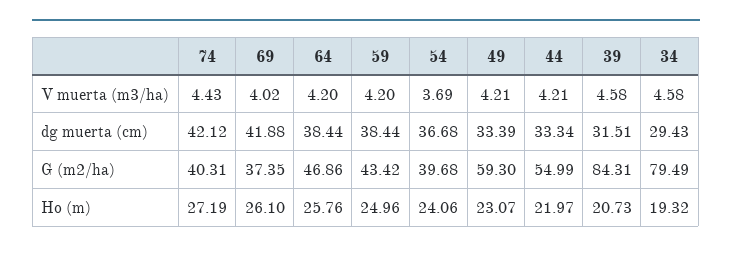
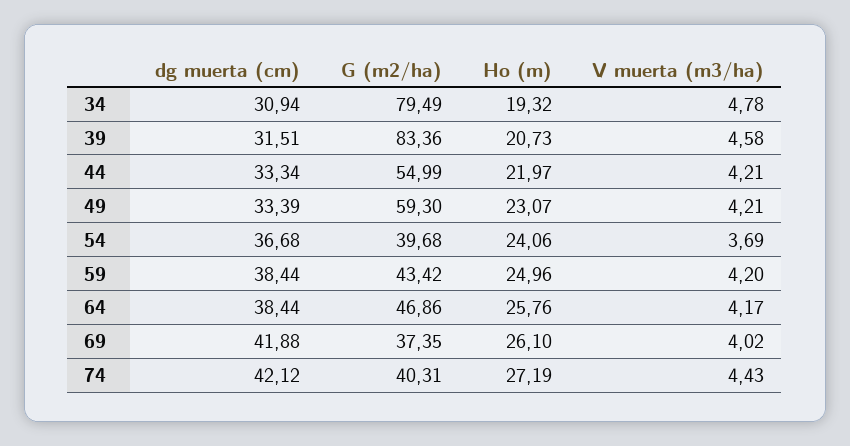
64, V muerta (m3/ha): 4.2 -> 4.17
34, V muerta (m3/ha): 4.58 -> 4.78
34, dg muerta (cm): 29.43 -> 30.94
39, G (m2/ha): 84.31 -> 83.36

